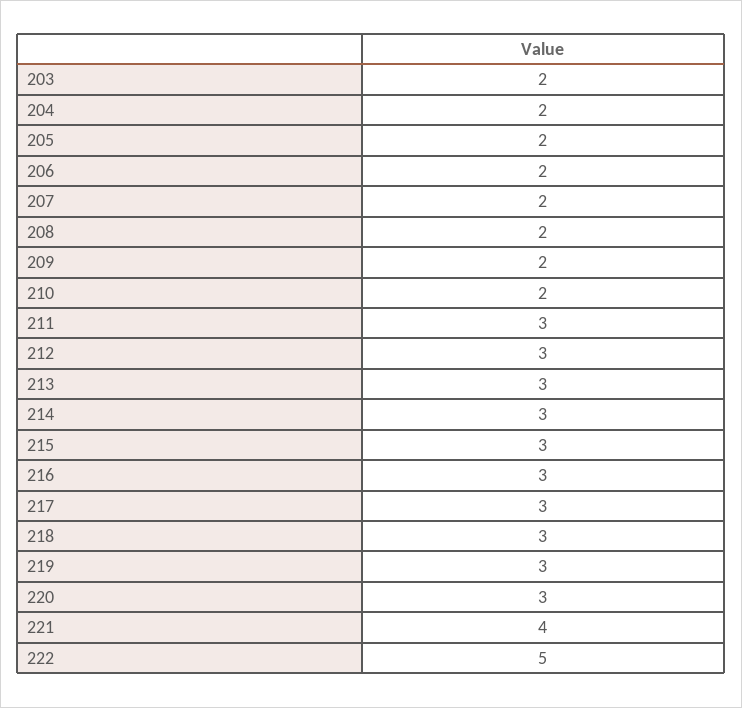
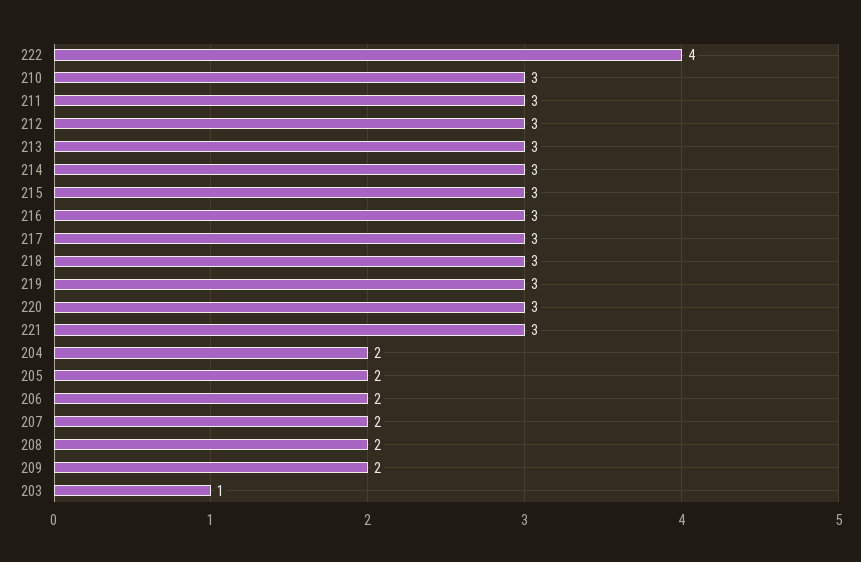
203: 2 -> 1
210: 2 -> 3
221: 4 -> 3
222: 5 -> 4

